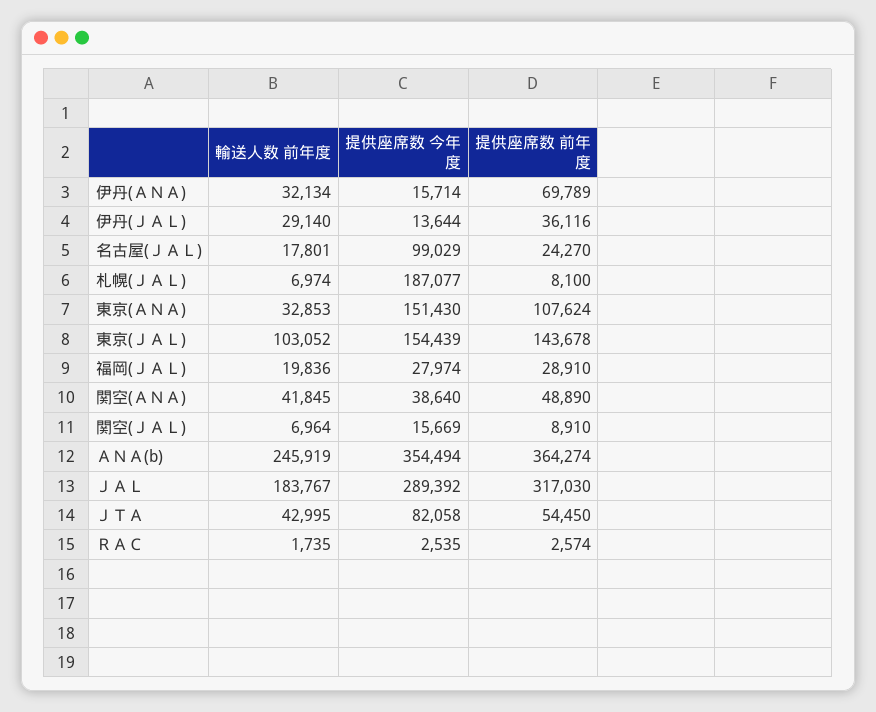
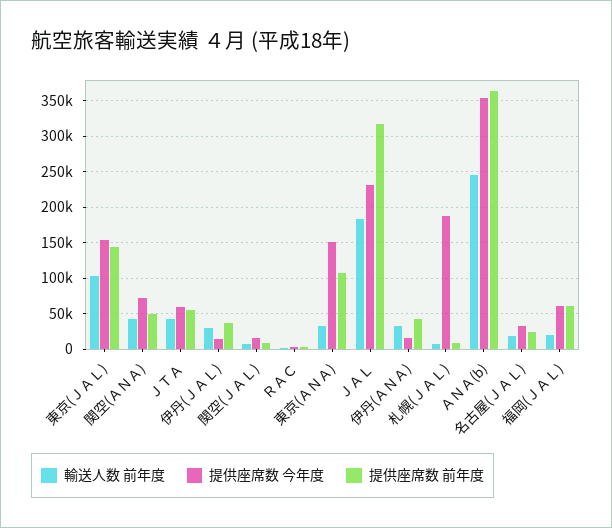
提供座席数 前年度, 伊丹(ＡＮＡ): 69789 -> 40000
提供座席数 今年度, 名古屋(ＪＡＬ): 99029 -> 30000
提供座席数 今年度, 福岡(ＪＡＬ): 27974 -> 60000
提供座席数 前年度, 福岡(ＪＡＬ): 28910 -> 60000
提供座席数 今年度, 関空(ＡＮＡ): 38640 -> 70000
提供座席数 今年度, ＪＡＬ: 289392 -> 230000
提供座席数 今年度, ＪＴＡ: 82058 -> 60000

